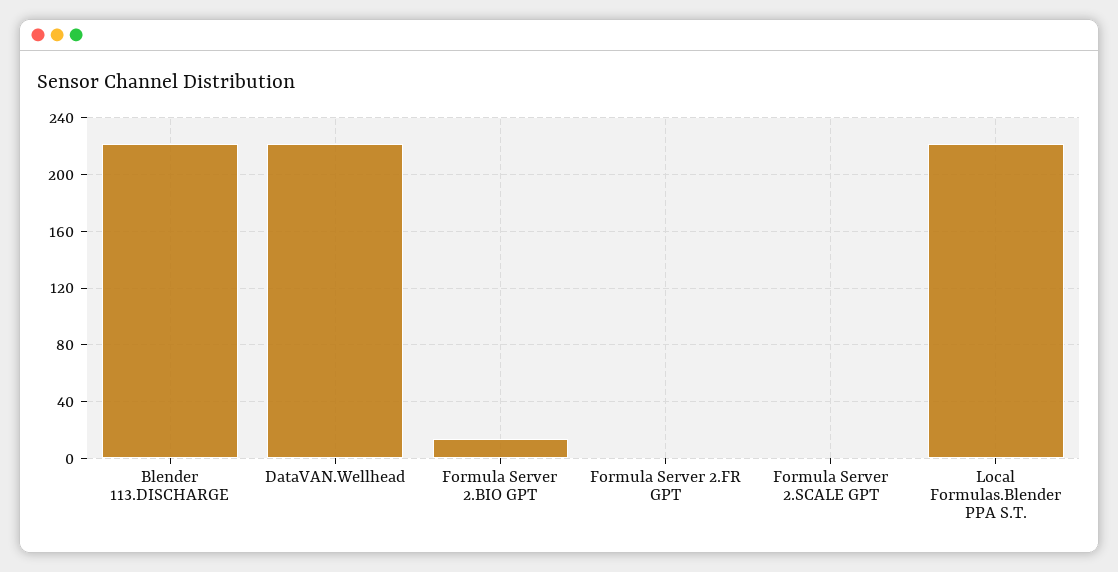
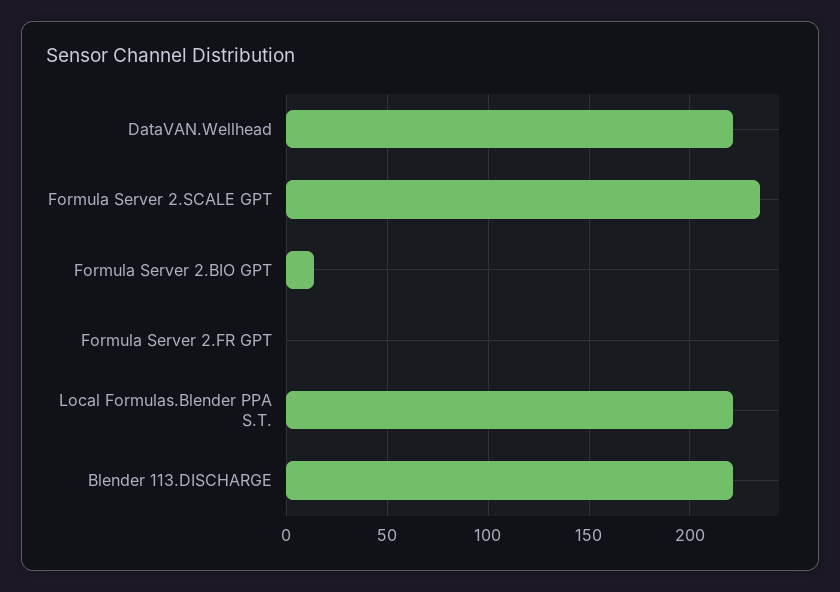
Formula Server 2.SCALE GPT: 0 -> 235

